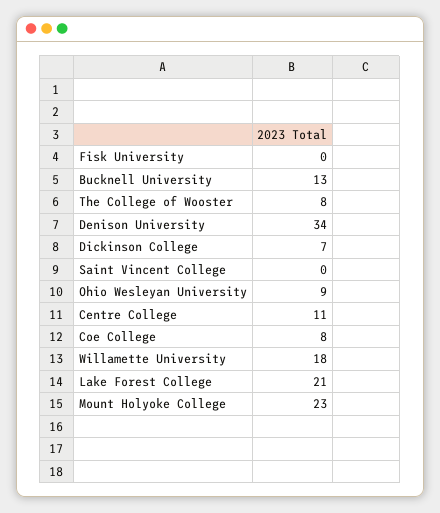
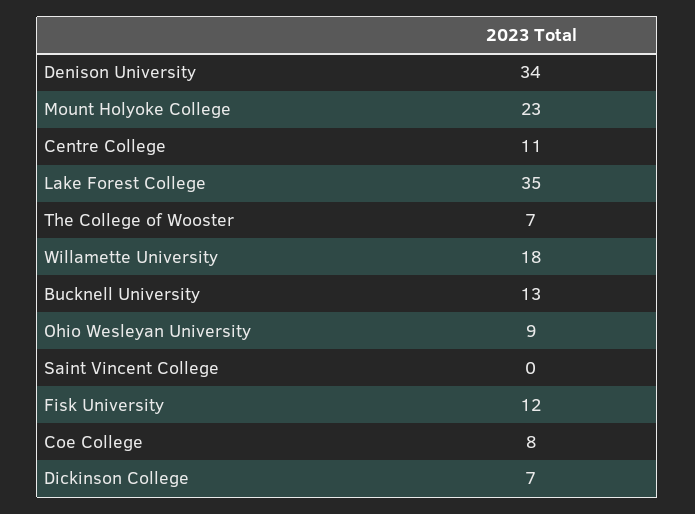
Fisk University: 0 -> 12
The College of Wooster: 8 -> 7
Lake Forest College: 21 -> 35

